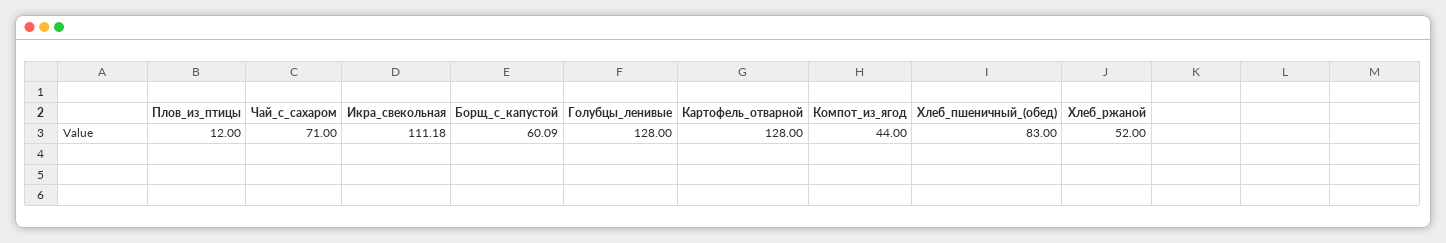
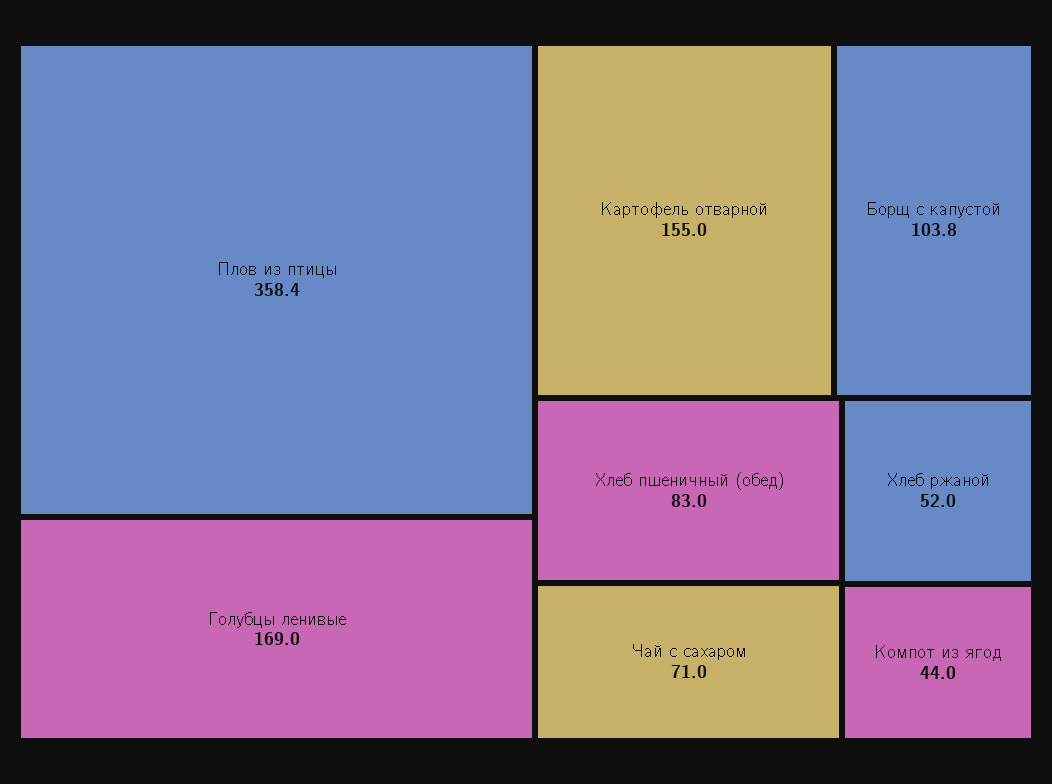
Плов_из_птицы: 12 -> 358.4
Икра_свекольная: 111.18 -> none
Борщ_с_капустой: 60.09 -> 103.8
Голубцы_ленивые: 128 -> 169
Картофель_отварной: 128 -> 155

